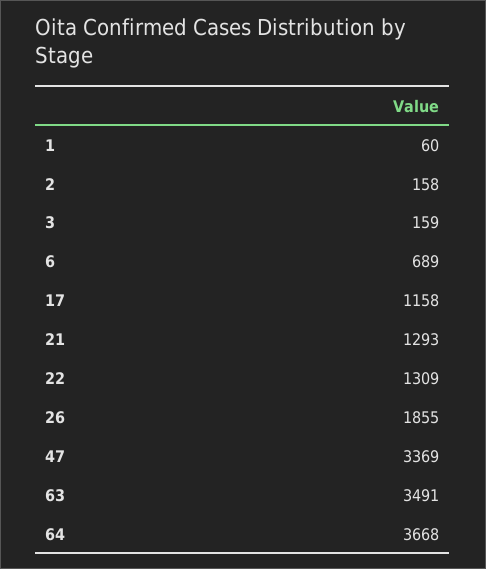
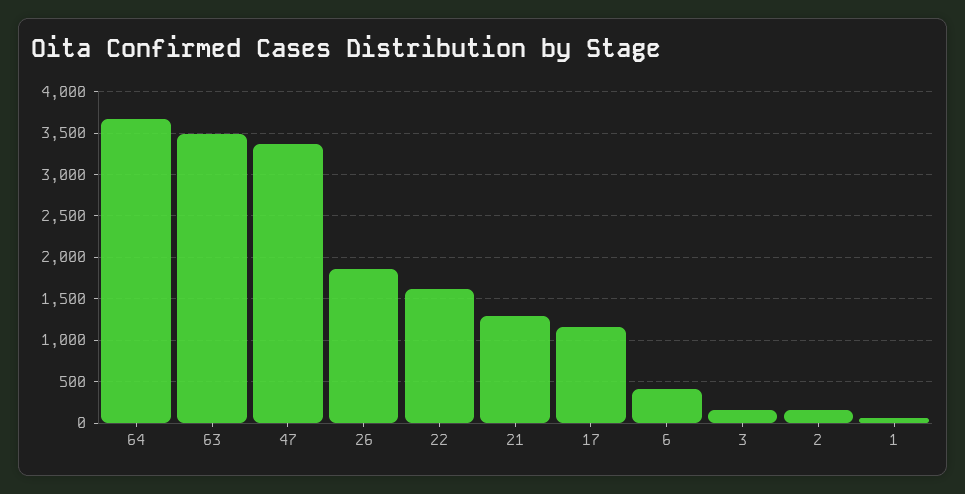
6: 689 -> 400
22: 1309 -> 1600

